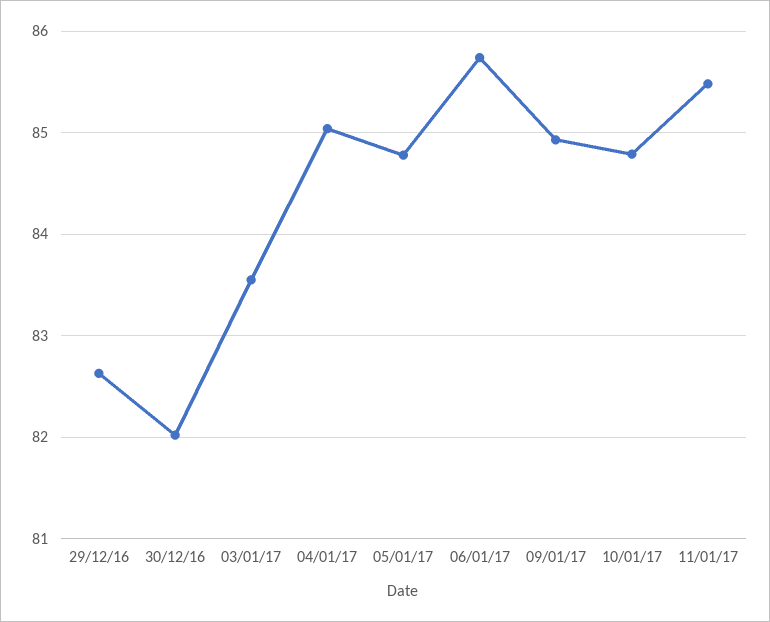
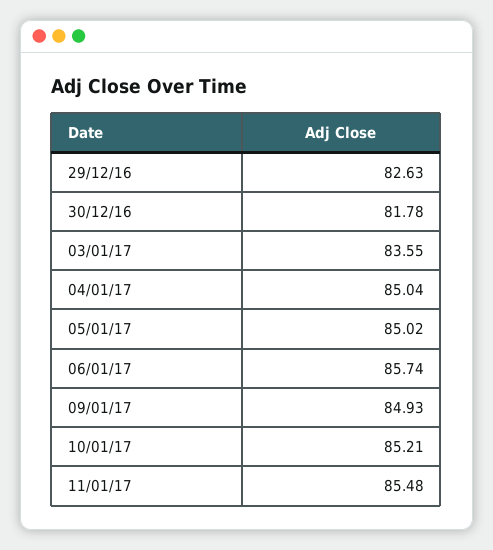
30/12/16: 82 -> 81.78
05/01/17: 84.8 -> 85.02
10/01/17: 84.8 -> 85.21

